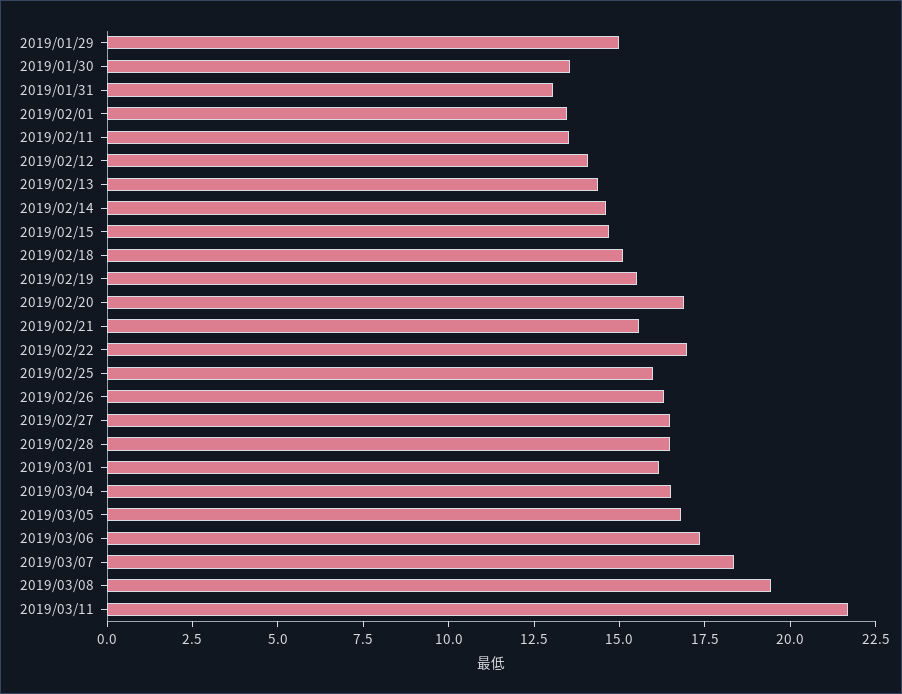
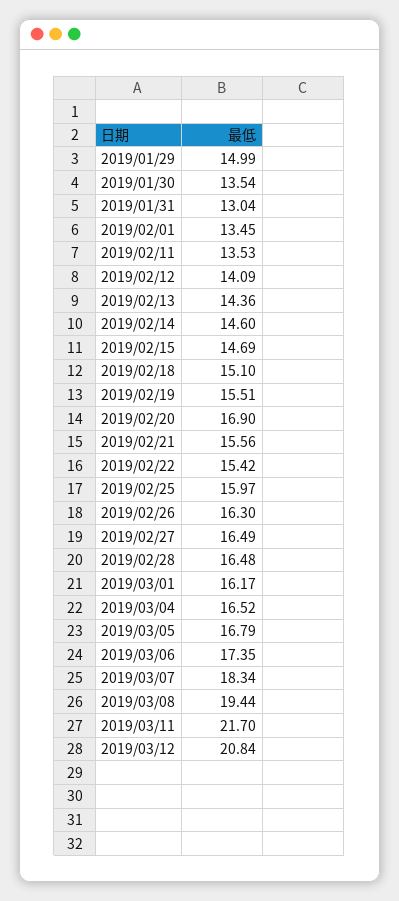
2019/02/22: 17 -> 15.42
2019/03/12: none -> 20.84

